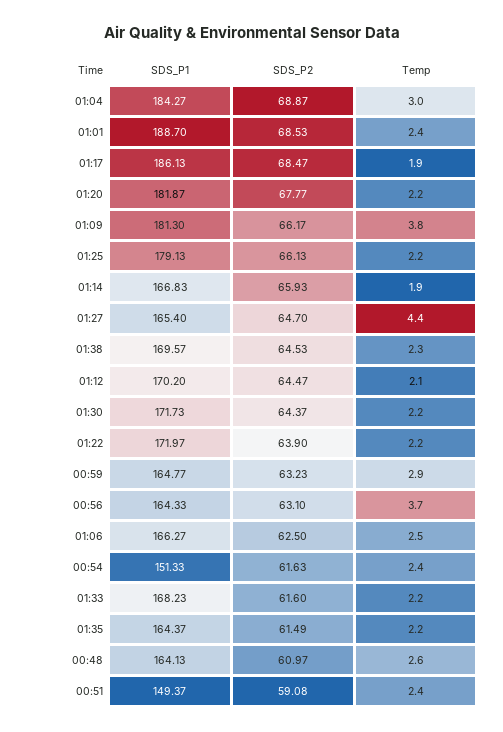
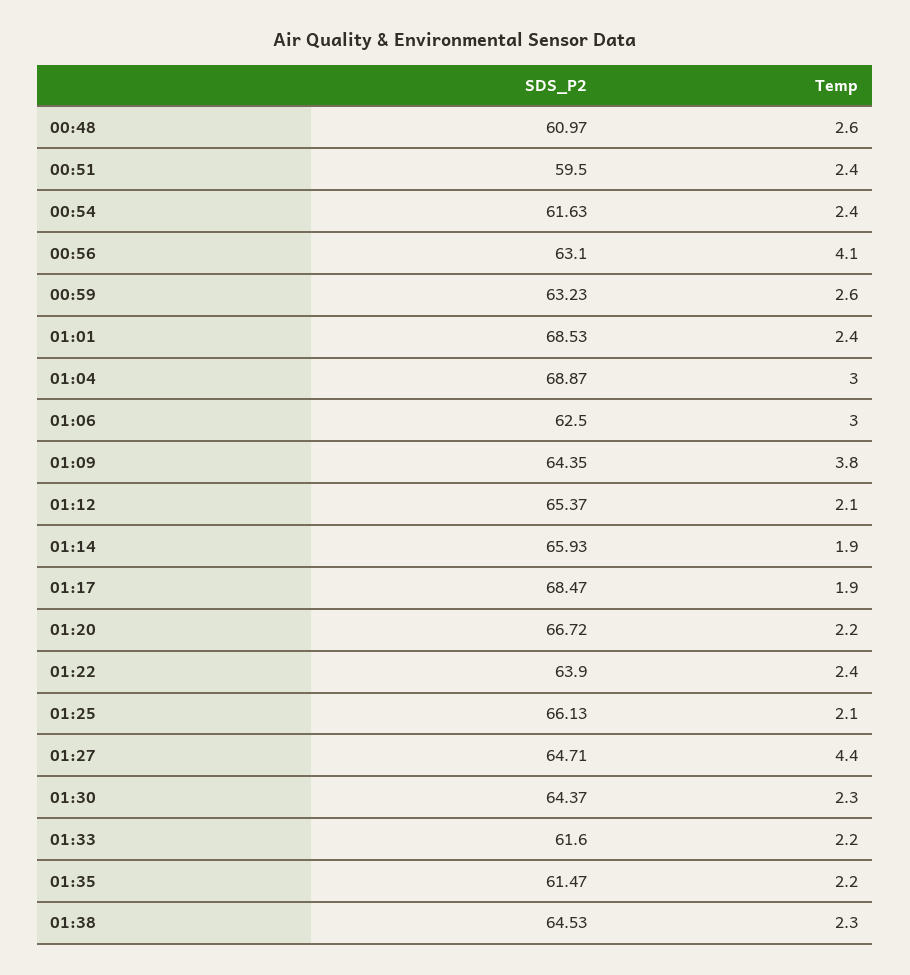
SDS_P1, 01:04: 184.27 -> none
SDS_P1, 01:01: 188.7 -> none
SDS_P1, 01:17: 186.13 -> none
SDS_P1, 01:20: 181.87 -> none
SDS_P2, 01:20: 67.77 -> 66.72
SDS_P1, 01:09: 181.3 -> none
SDS_P2, 01:09: 66.17 -> 64.35
SDS_P1, 01:25: 179.13 -> none
Temp, 01:25: 2.2 -> 2.1
SDS_P1, 01:14: 166.83 -> none
SDS_P1, 01:27: 165.4 -> none
SDS_P2, 01:27: 64.7 -> 64.71
SDS_P1, 01:38: 169.57 -> none
SDS_P1, 01:12: 170.2 -> none
SDS_P2, 01:12: 64.47 -> 65.37
SDS_P1, 01:30: 171.73 -> none
Temp, 01:30: 2.2 -> 2.3
SDS_P1, 01:22: 171.97 -> none
Temp, 01:22: 2.2 -> 2.4
SDS_P1, 00:59: 164.77 -> none
Temp, 00:59: 2.9 -> 2.6
SDS_P1, 00:56: 164.33 -> none
Temp, 00:56: 3.7 -> 4.1
SDS_P1, 01:06: 166.27 -> none
Temp, 01:06: 2.5 -> 3
SDS_P1, 00:54: 151.33 -> none
SDS_P1, 01:33: 168.23 -> none
SDS_P1, 01:35: 164.37 -> none
SDS_P2, 01:35: 61.49 -> 61.47
SDS_P1, 00:48: 164.13 -> none
SDS_P1, 00:51: 149.37 -> none
SDS_P2, 00:51: 59.08 -> 59.5

